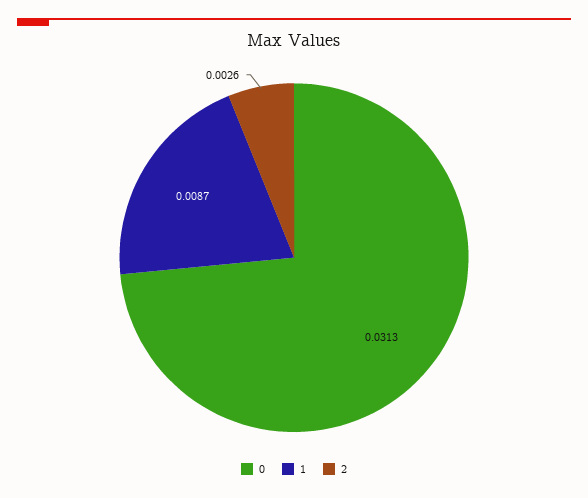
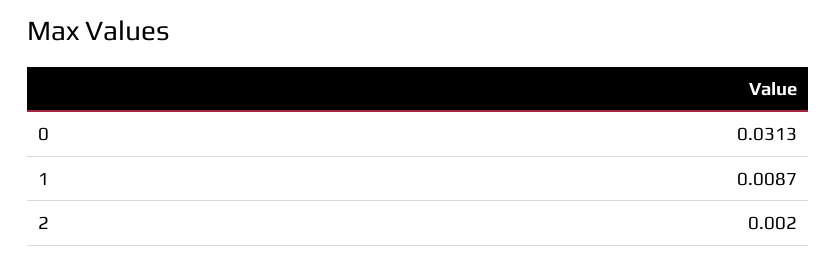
2: 0.0026 -> 0.002

